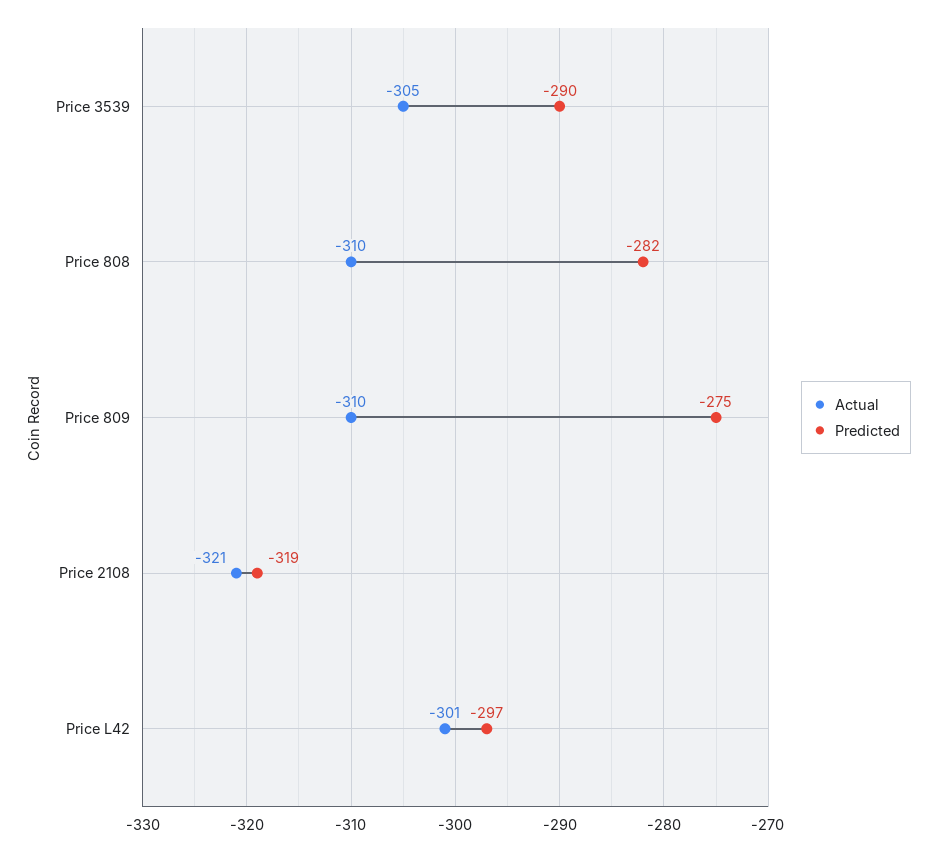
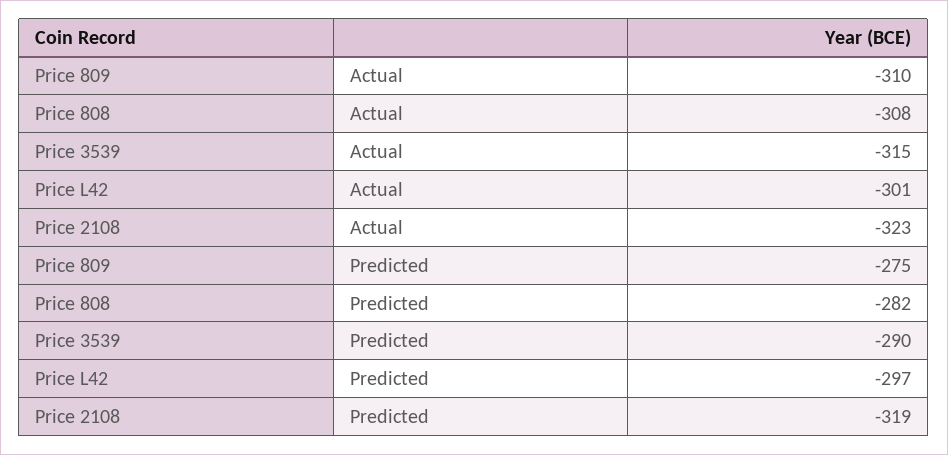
Actual, Price 3539: -305 -> -315
Actual, Price 808: -310 -> -308
Actual, Price 2108: -321 -> -323

